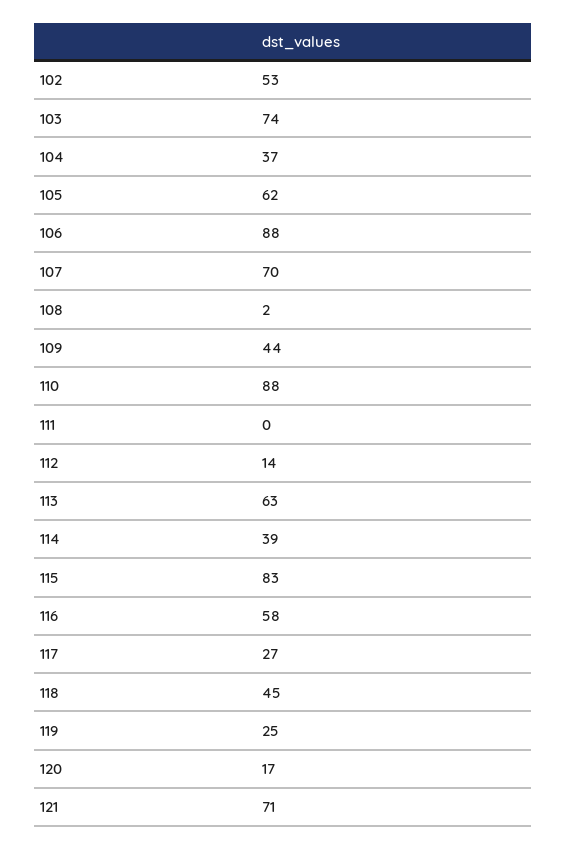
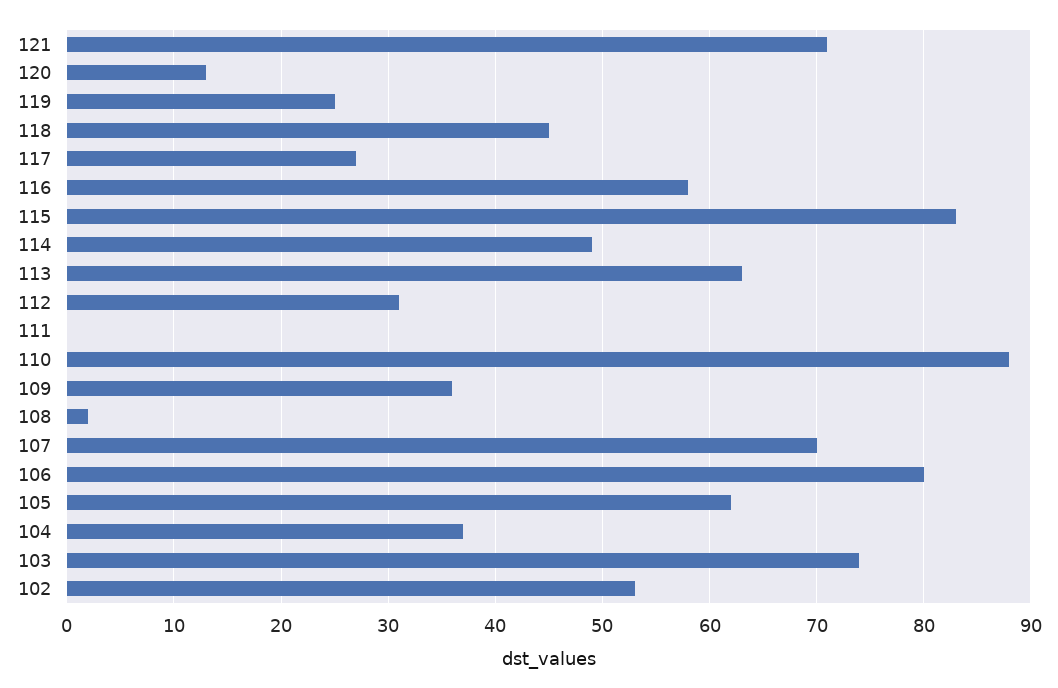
106: 88 -> 80
109: 44 -> 36
112: 14 -> 31
114: 39 -> 49
120: 17 -> 13

